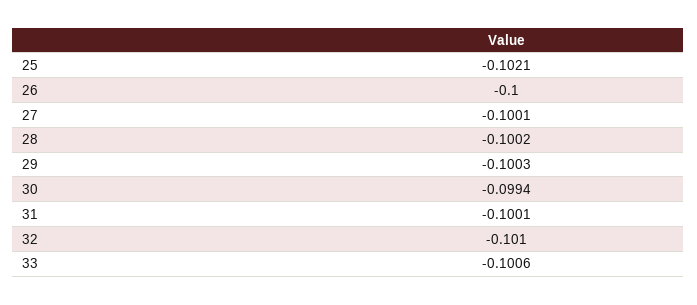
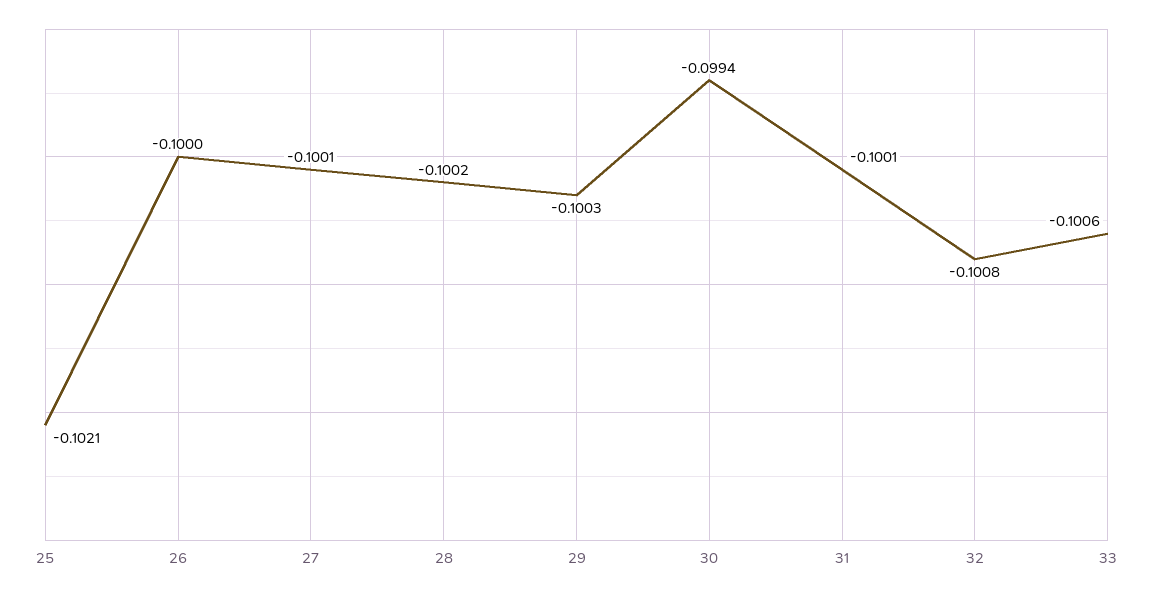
32: -0.101 -> -0.1008

